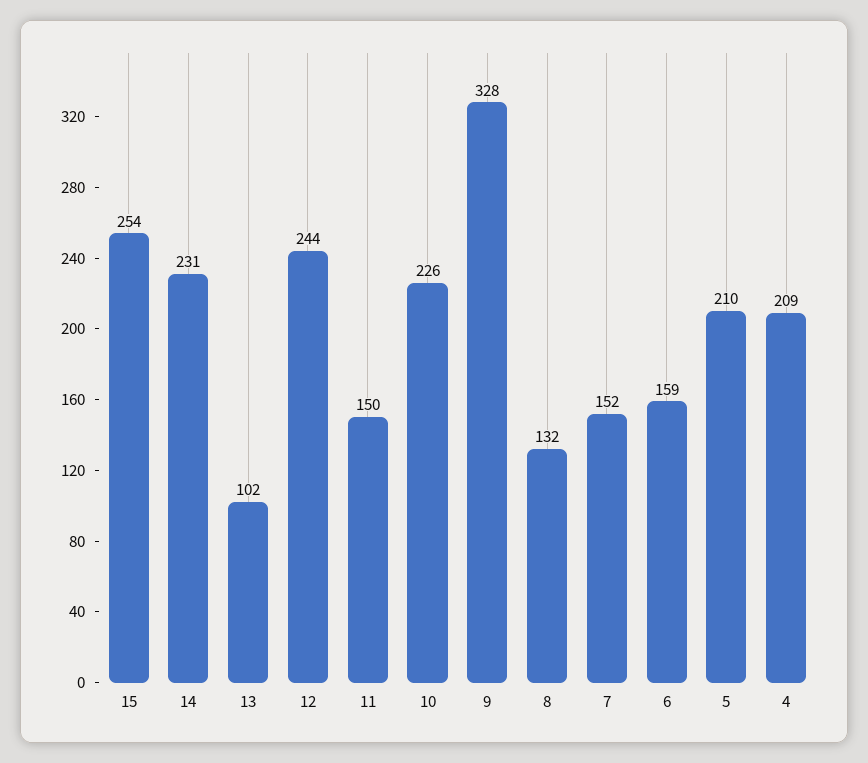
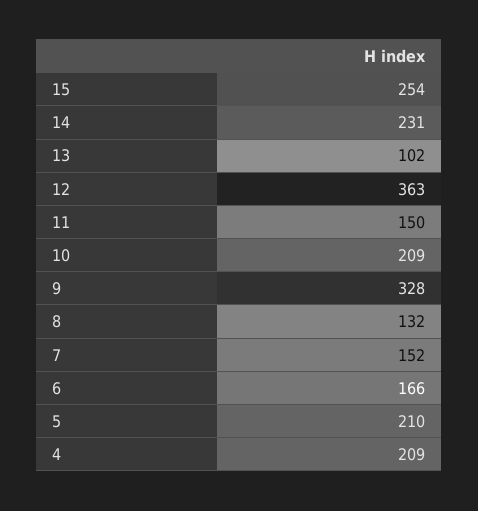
12: 244 -> 363
10: 226 -> 209
6: 159 -> 166

